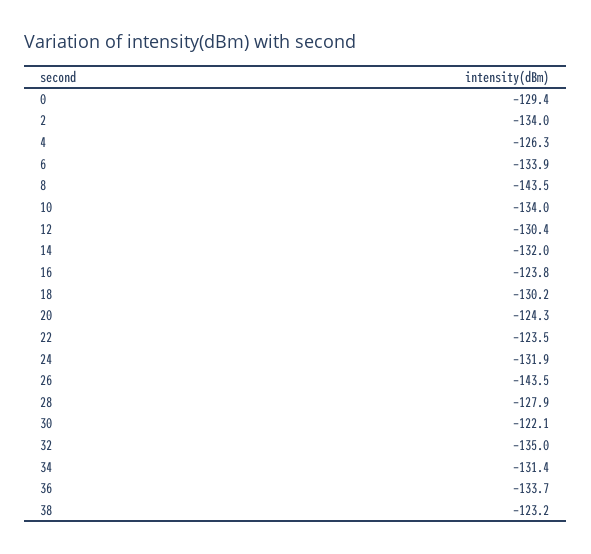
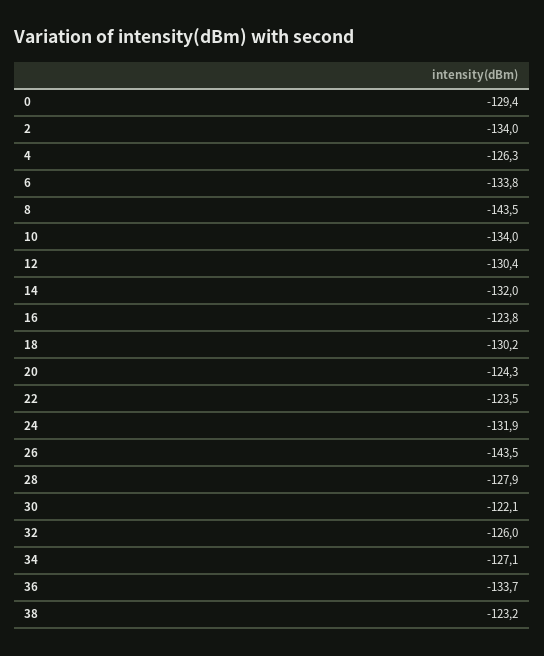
6: -133.9 -> -133.8
32: -135 -> -126
34: -131.4 -> -127.1

